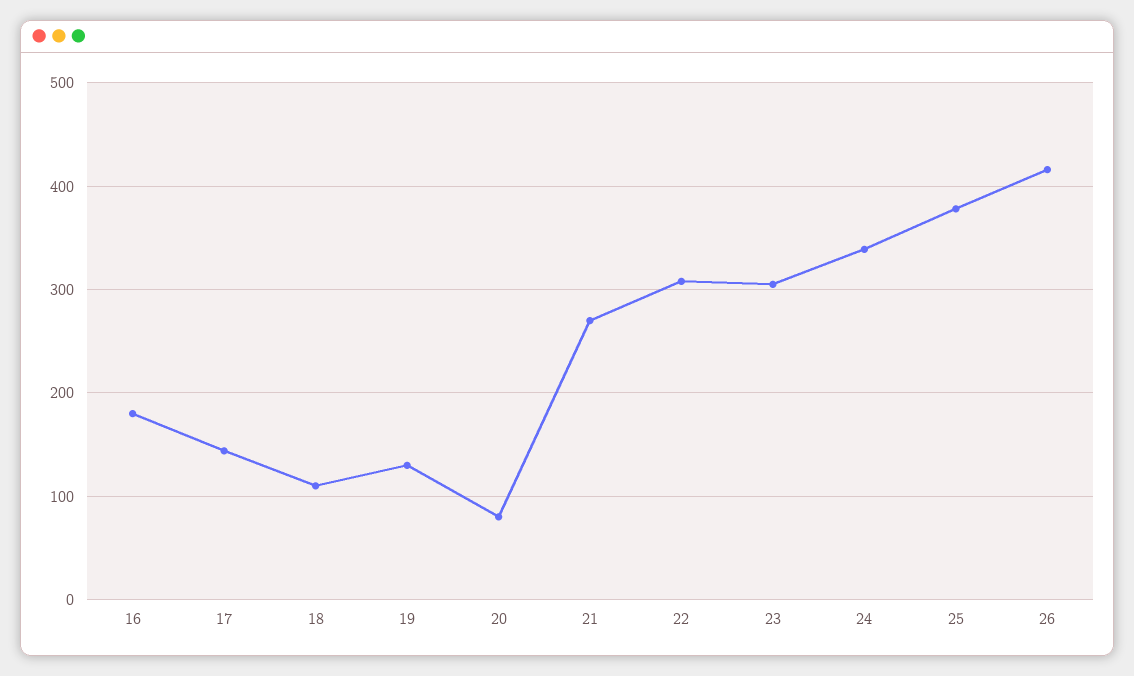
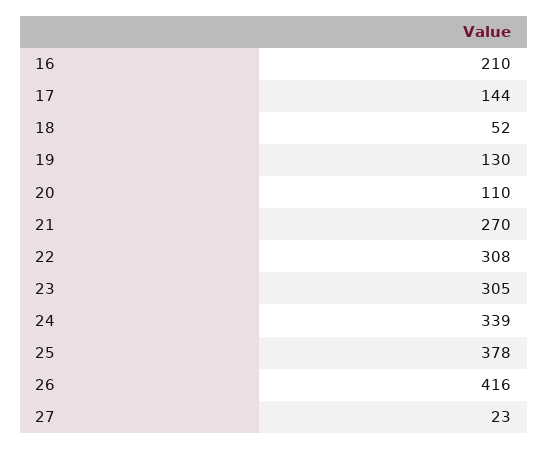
16: 180 -> 210
18: 110 -> 52
20: 80 -> 110
27: none -> 23

